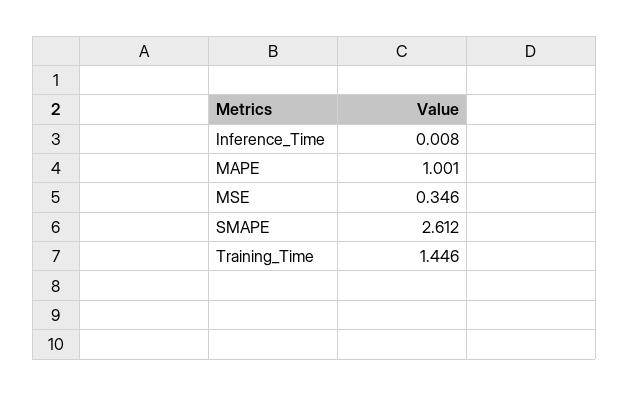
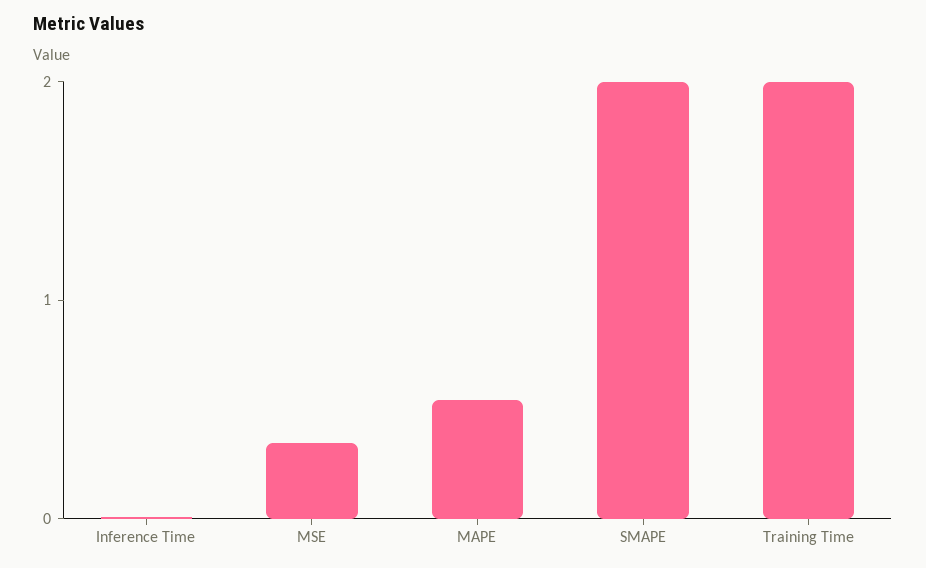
MAPE: 1.001 -> 0.6
SMAPE: 2.612 -> 2
Training_Time: 1.446 -> 2

